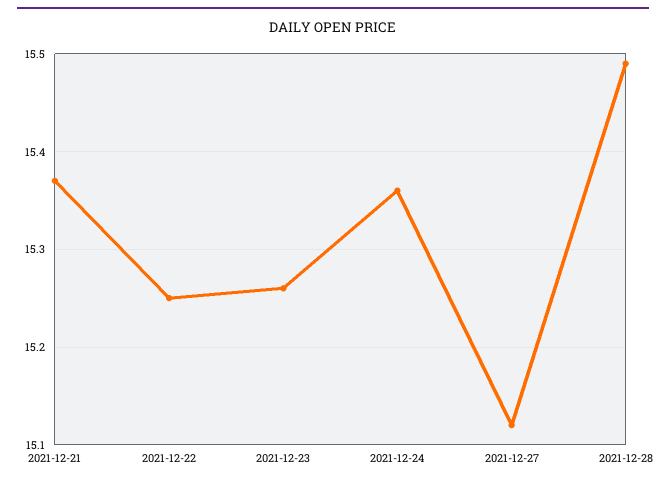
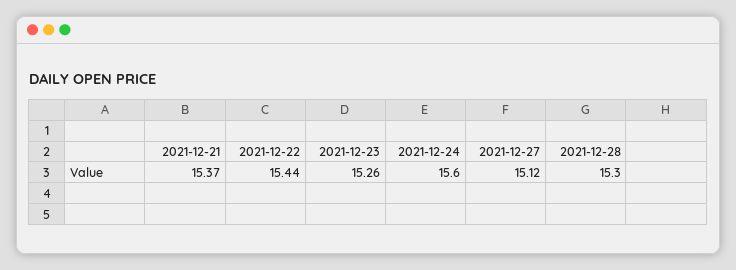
2021-12-22: 15.25 -> 15.44
2021-12-24: 15.36 -> 15.6
2021-12-28: 15.49 -> 15.3

